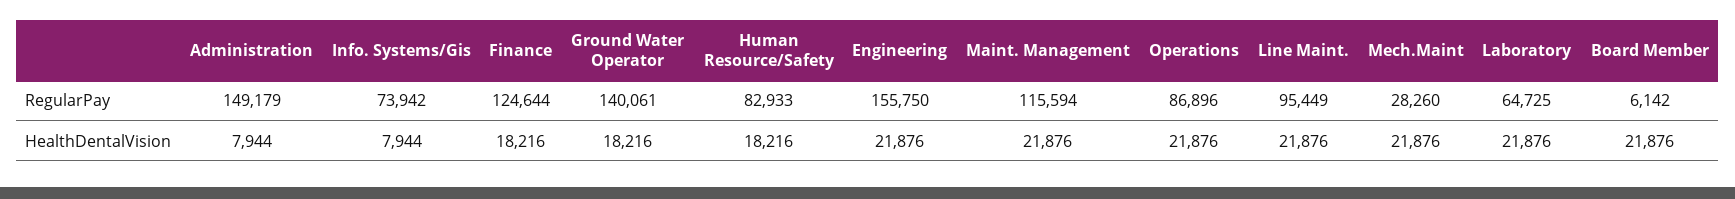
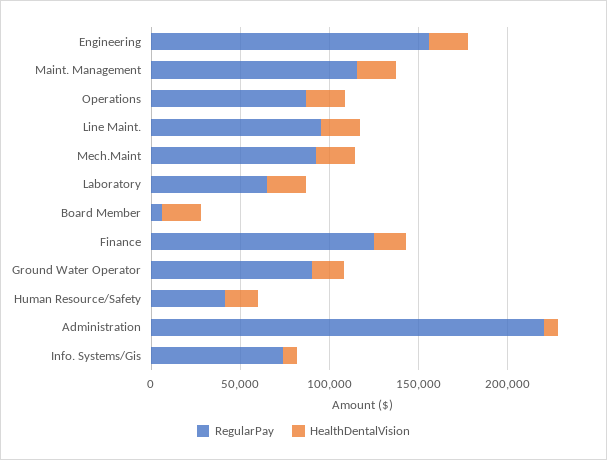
RegularPay, Administration: 149179 -> 220000
RegularPay, Ground Water Operator: 140061 -> 90000
RegularPay, Human Resource/Safety: 82933 -> 40000
RegularPay, Mech.Maint: 28260 -> 90000

